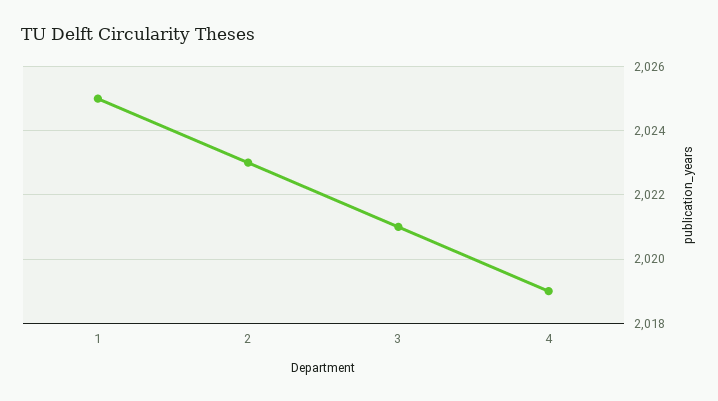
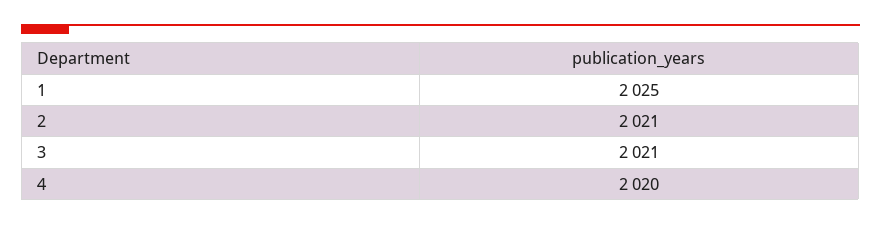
2: 2023 -> 2021
4: 2019 -> 2020

